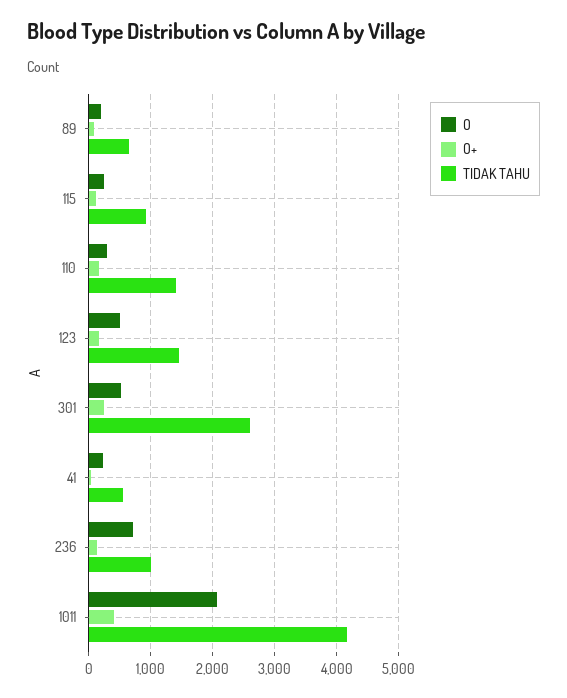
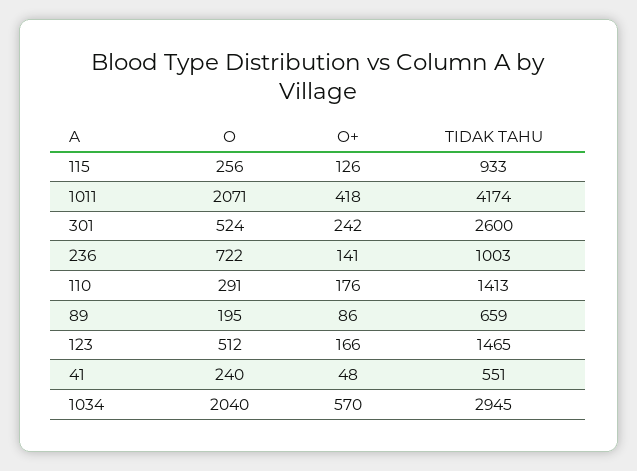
O, 1034: none -> 2040
O+, 1034: none -> 570
TIDAK TAHU, 1034: none -> 2945

